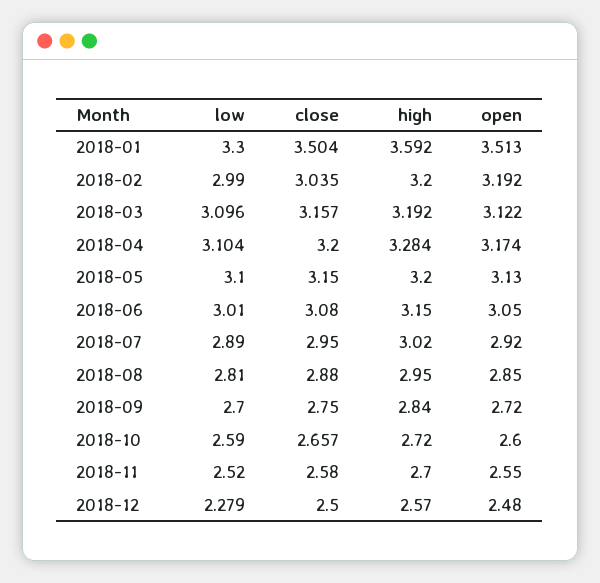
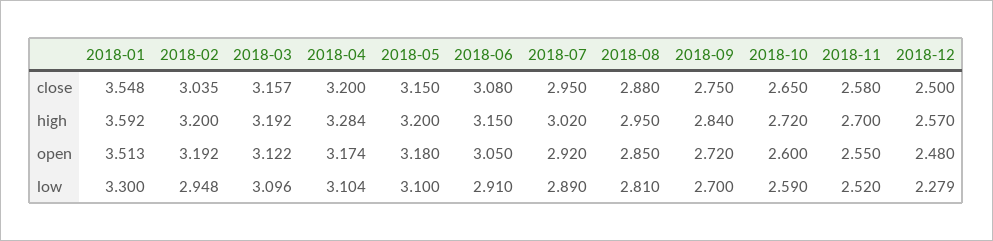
close, 2018-01: 3.504 -> 3.548
low, 2018-02: 2.99 -> 2.948
open, 2018-05: 3.13 -> 3.18
low, 2018-06: 3.01 -> 2.91
close, 2018-10: 2.657 -> 2.65

